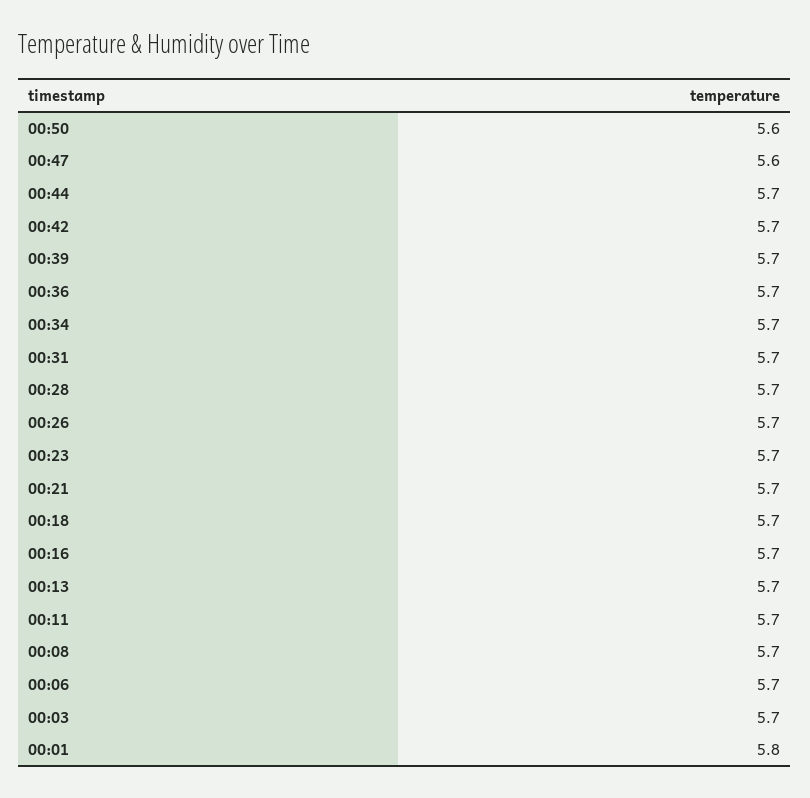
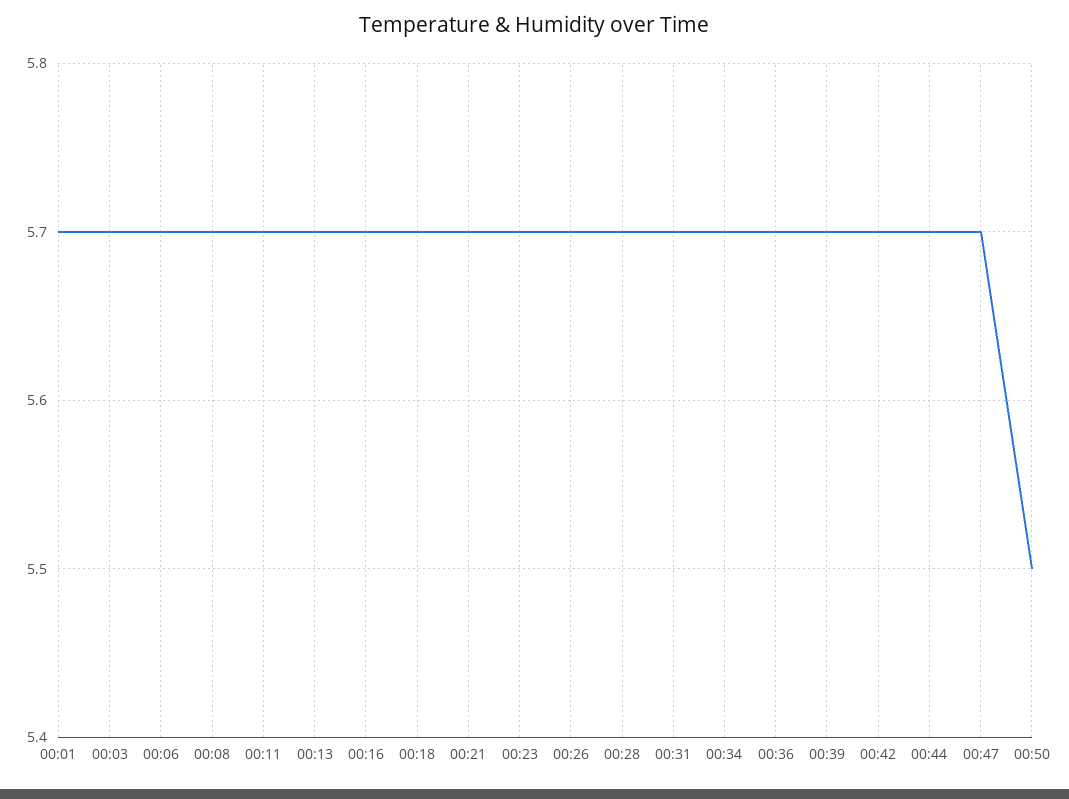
00:50: 5.6 -> 5.5
00:47: 5.6 -> 5.7
00:01: 5.8 -> 5.7

